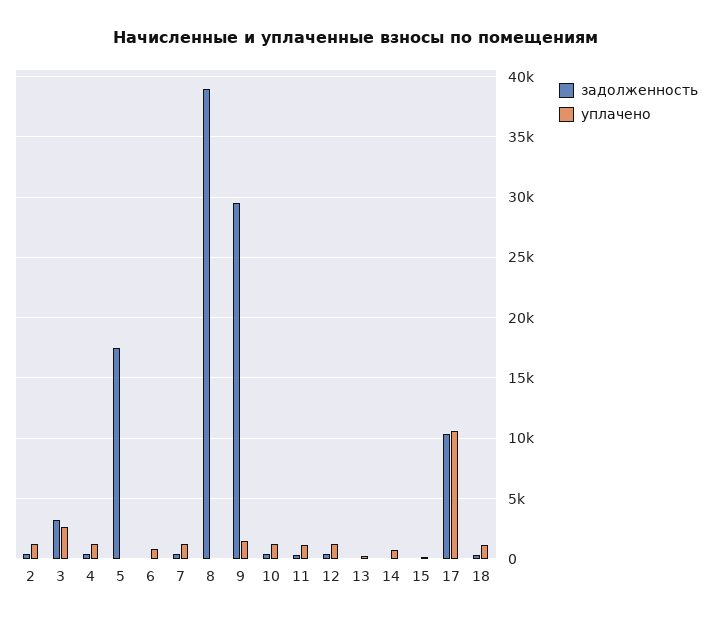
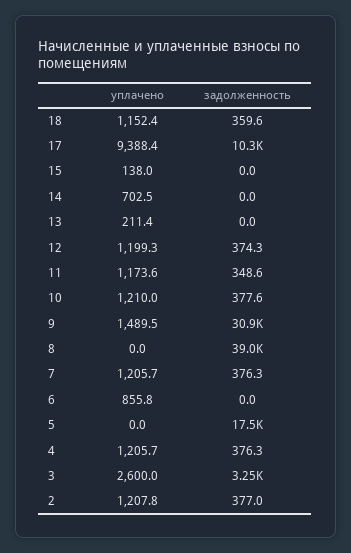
задолженность, 9: 29500 -> 30900
уплачено, 17: 10500 -> 9388.4

